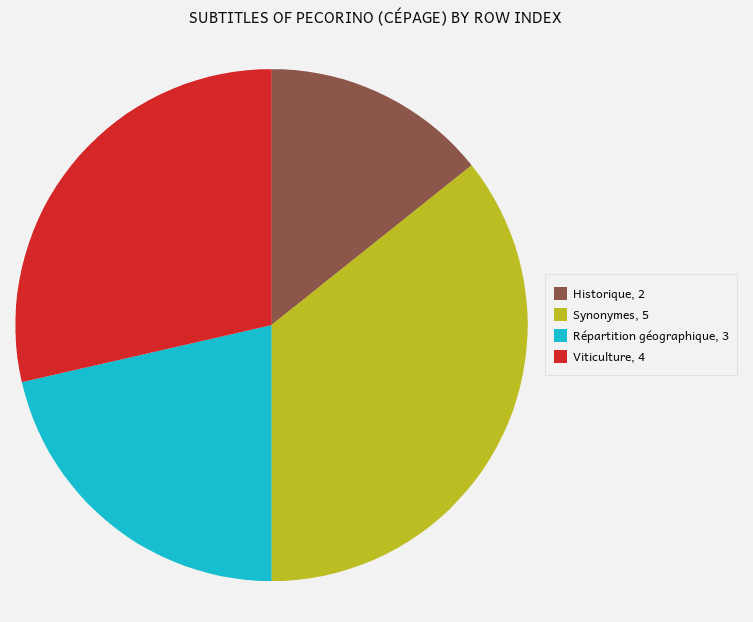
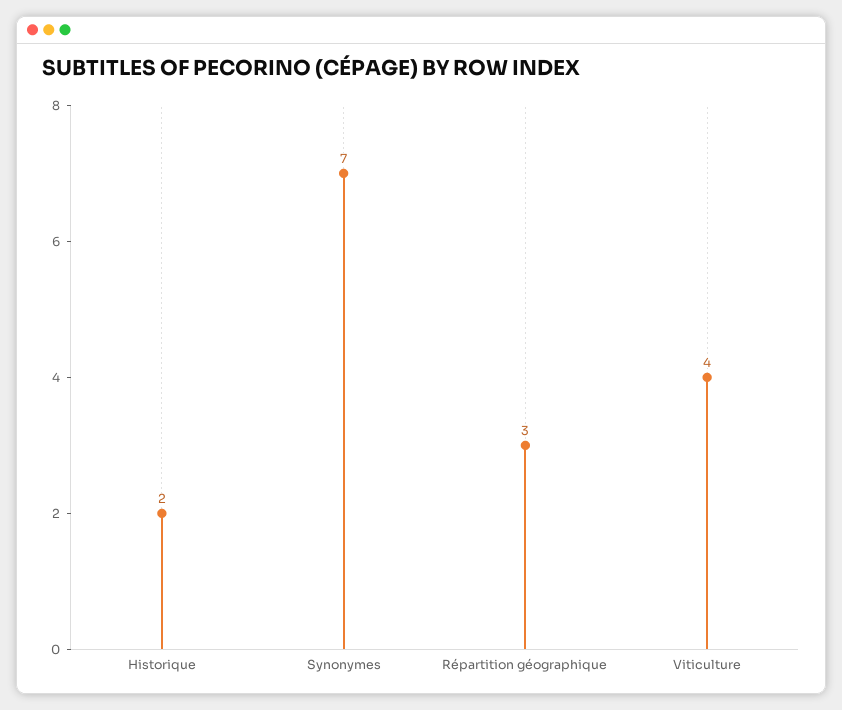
Synonymes: 5 -> 7

